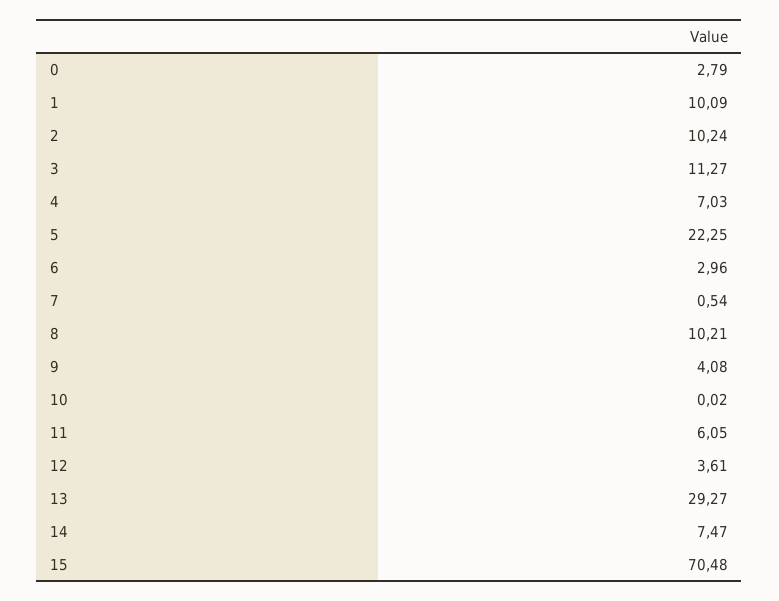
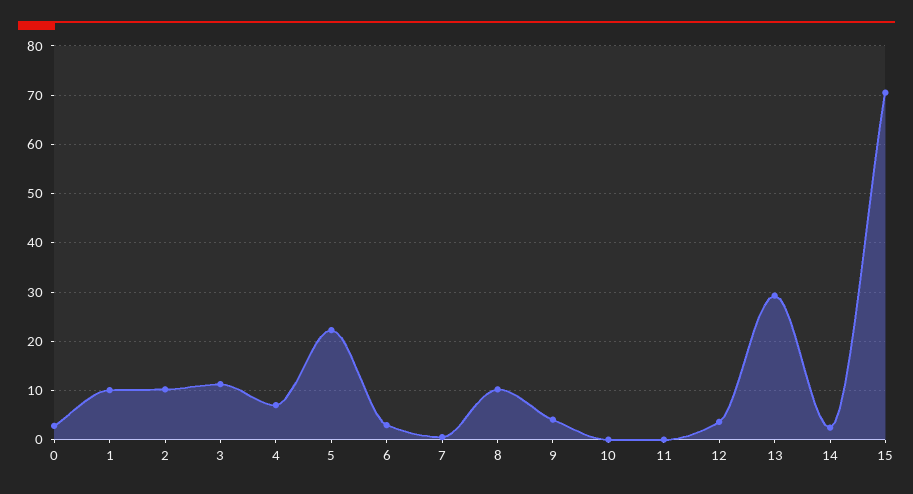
11: 6.05 -> 0
14: 7.47 -> 2

